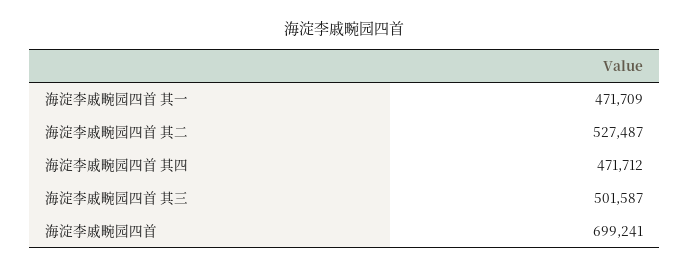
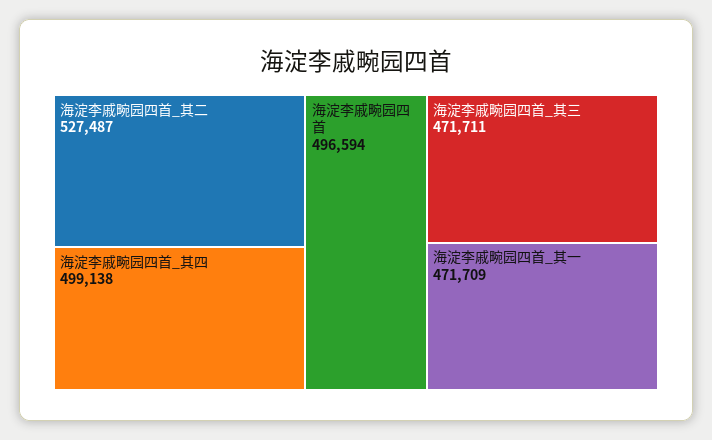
海淀李戚畹园四首 其四: 471712 -> 499138
海淀李戚畹园四首 其三: 501587 -> 471711
海淀李戚畹园四首: 699241 -> 496594

